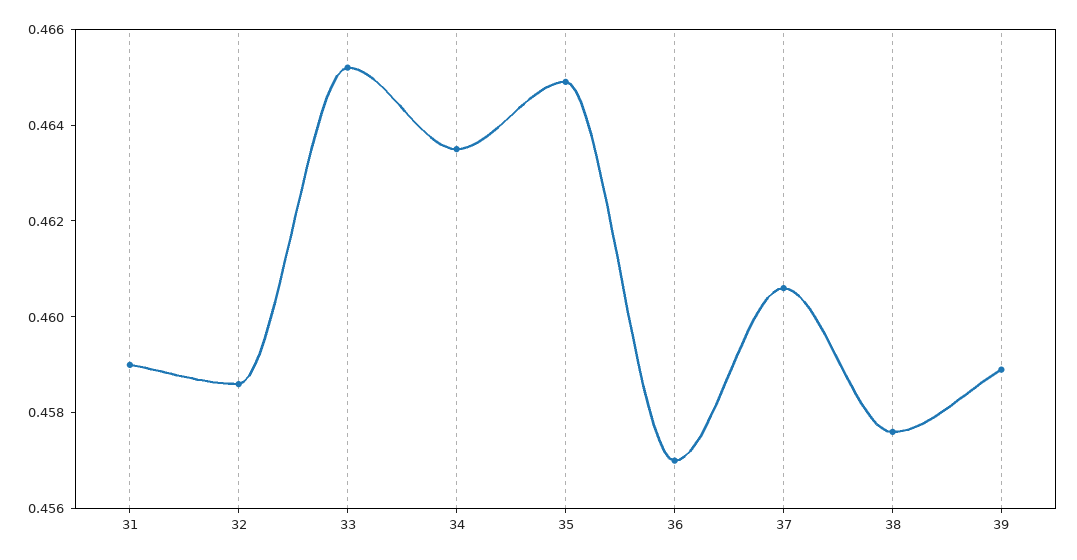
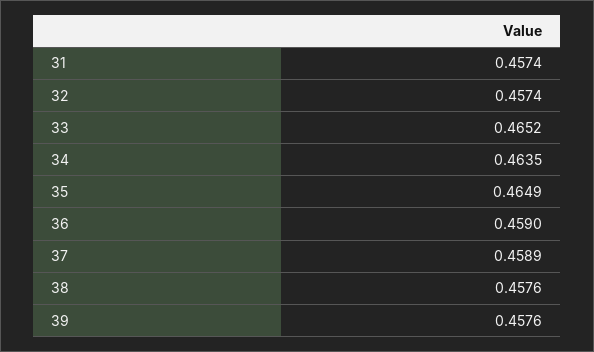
31: 0.459 -> 0.4574
32: 0.4585 -> 0.4574
36: 0.457 -> 0.459
37: 0.4605 -> 0.4589
39: 0.459 -> 0.4576

